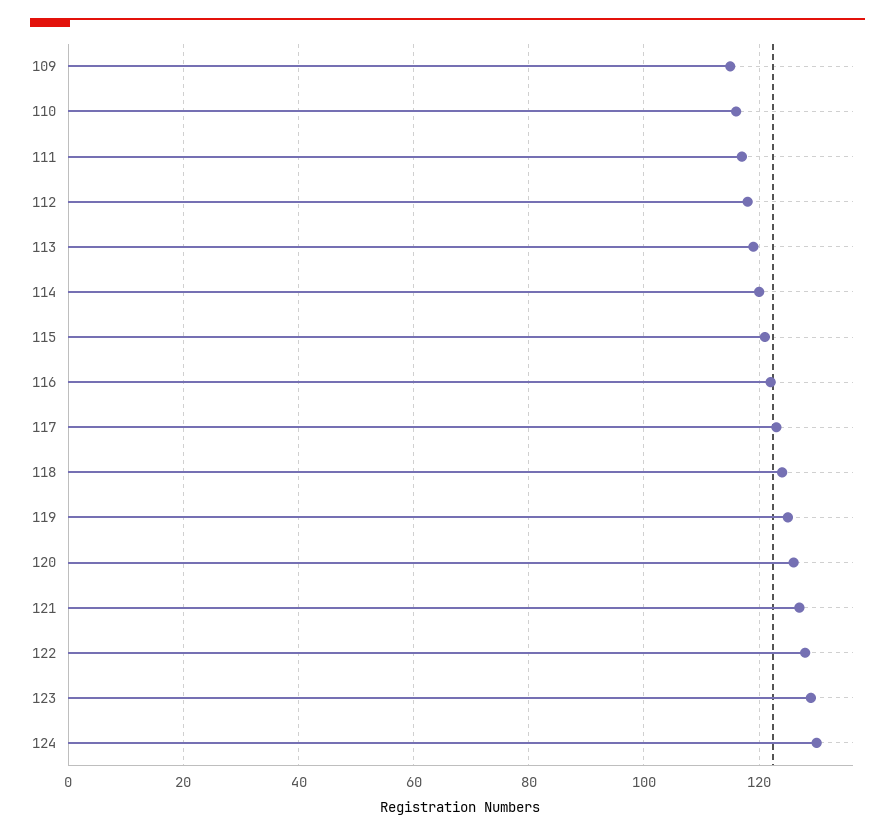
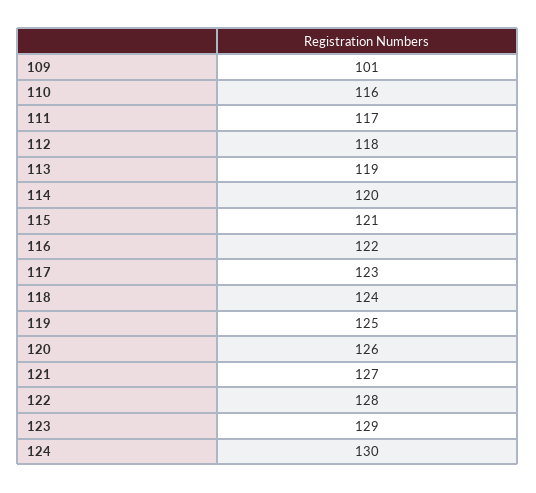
109: 115 -> 101

